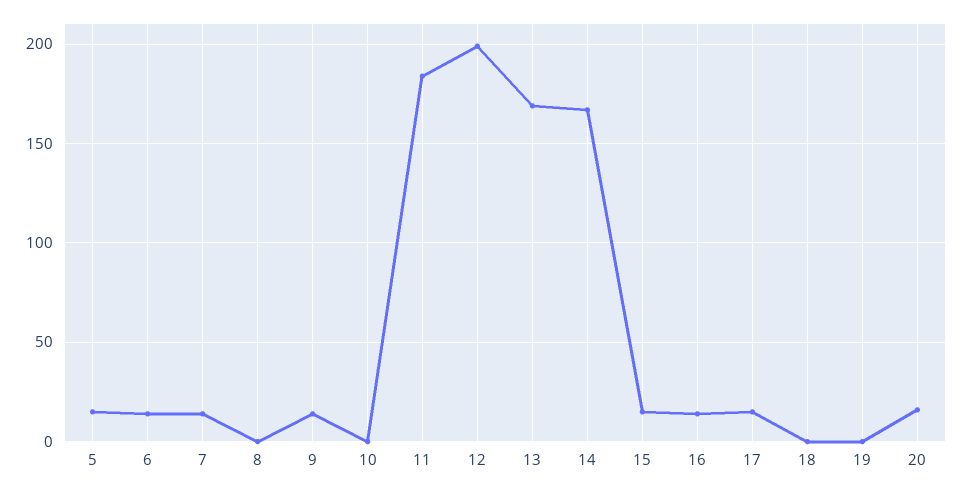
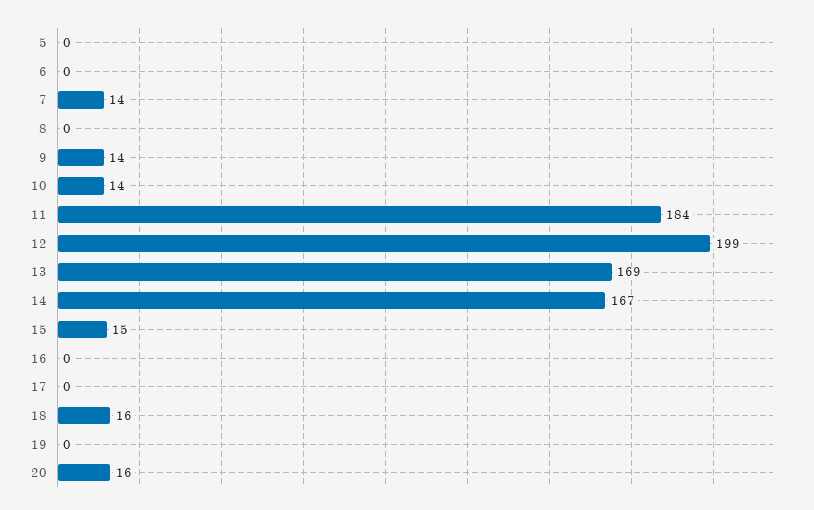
5: 15 -> 0
6: 15 -> 0
10: 0 -> 14
16: 15 -> 0
17: 15 -> 0
18: 0 -> 16

